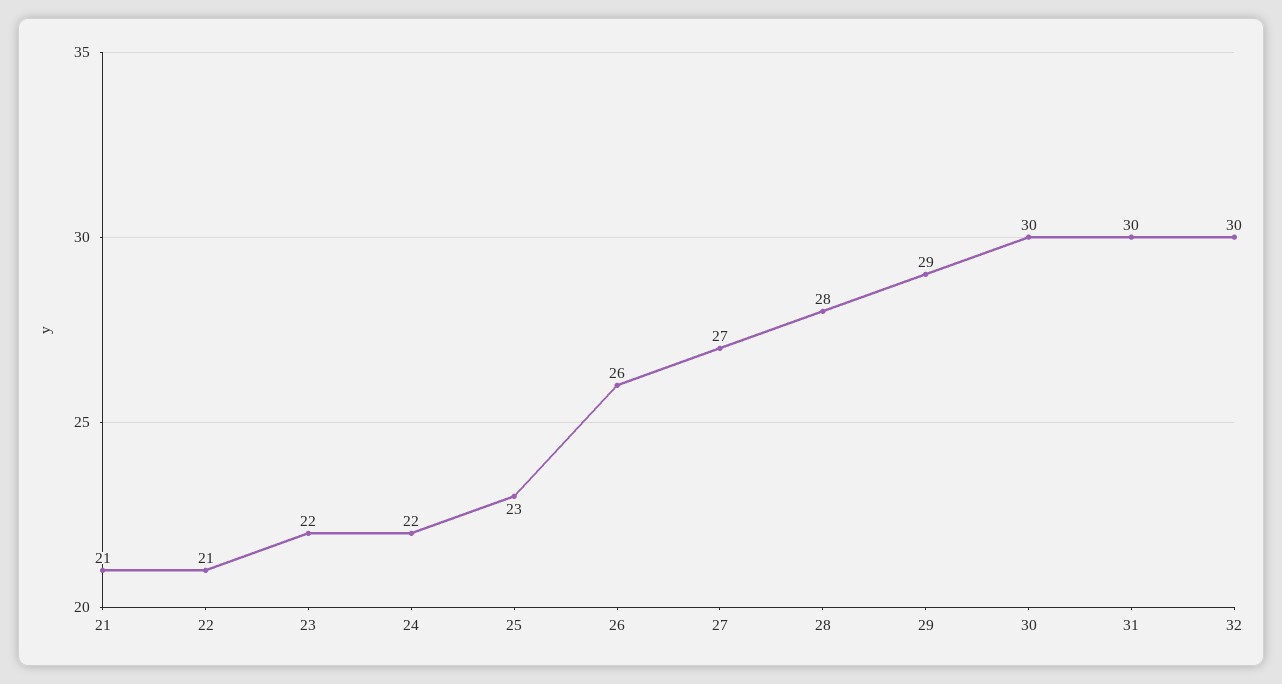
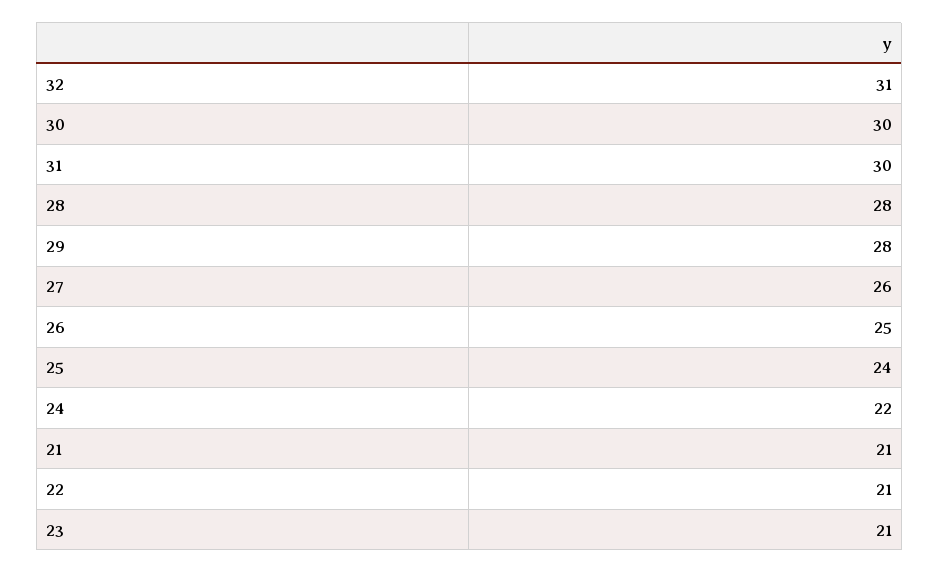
23: 22 -> 21
25: 23 -> 24
26: 26 -> 25
27: 27 -> 26
29: 29 -> 28
32: 30 -> 31

